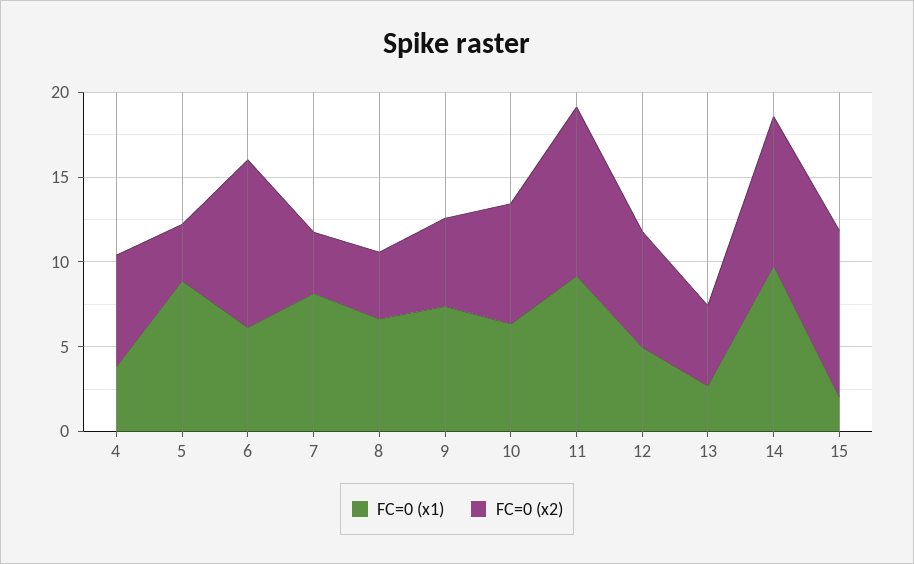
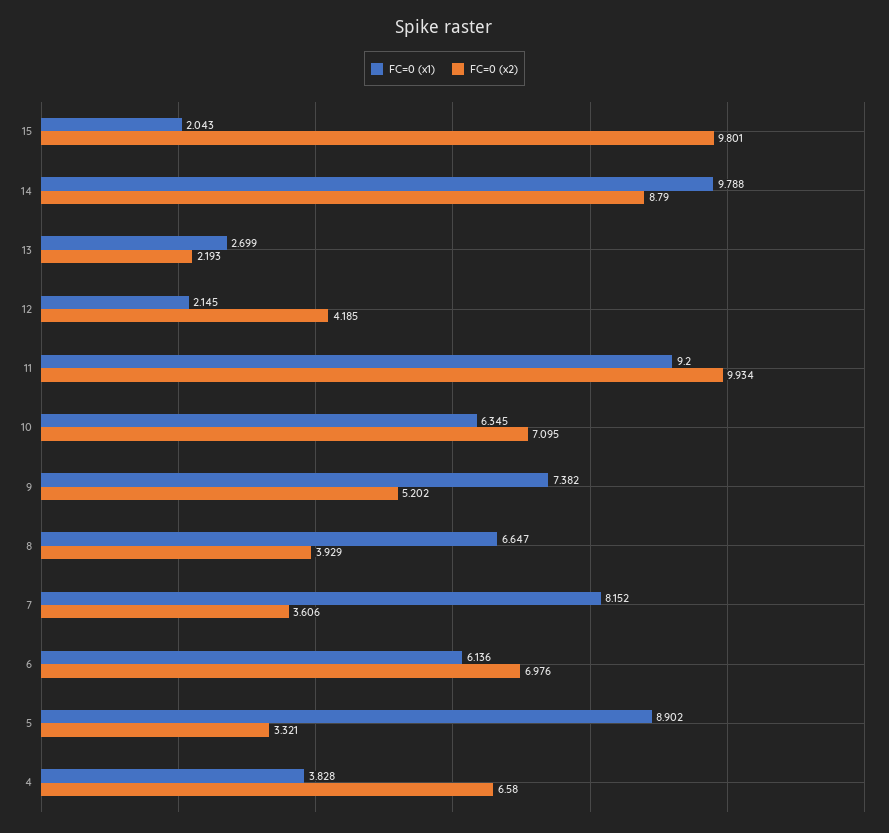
FC=0 (x2), 6: 10 -> 6.976
FC=0 (x1), 12: 5 -> 2.145
FC=0 (x2), 12: 7 -> 4.185
FC=0 (x2), 13: 5 -> 2.193

